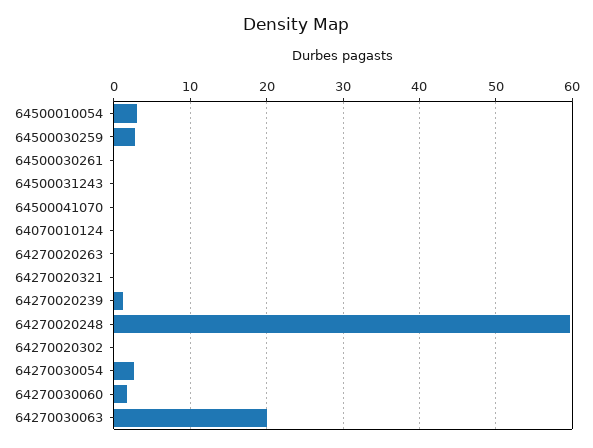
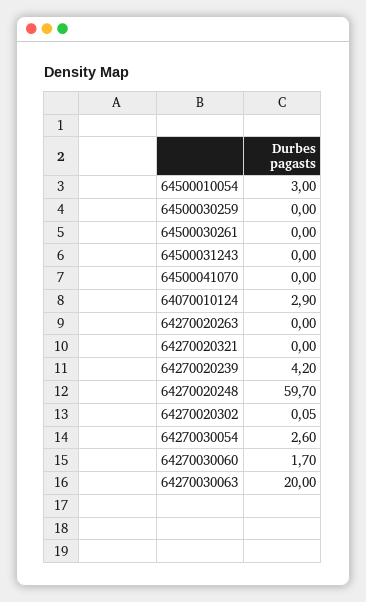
64500030259: 3 -> 0
64070010124: 0 -> 2.9
64270020239: 1 -> 4.2

